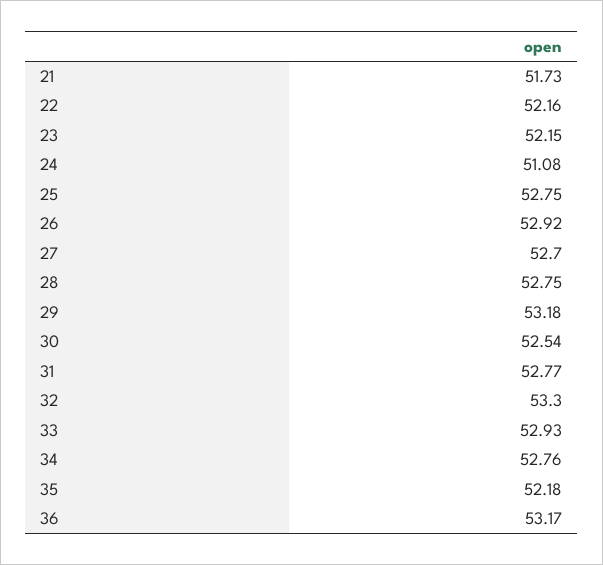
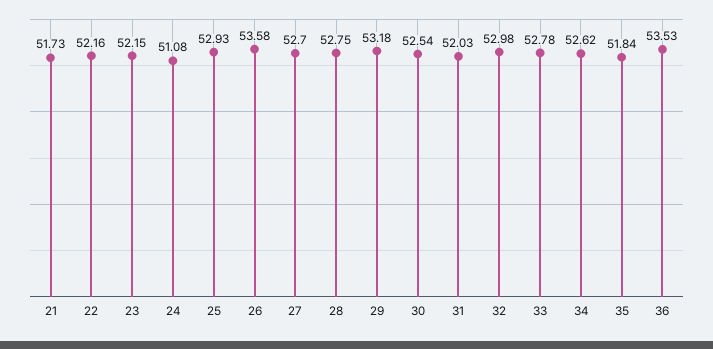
25: 52.75 -> 52.93
26: 52.92 -> 53.58
31: 52.77 -> 52.03
32: 53.3 -> 52.98
33: 52.93 -> 52.78
34: 52.76 -> 52.62
35: 52.18 -> 51.84
36: 53.17 -> 53.53

